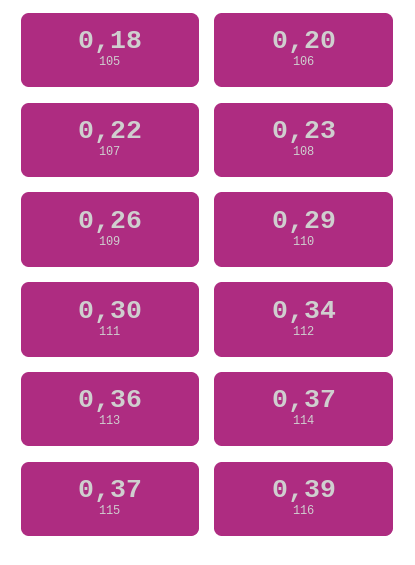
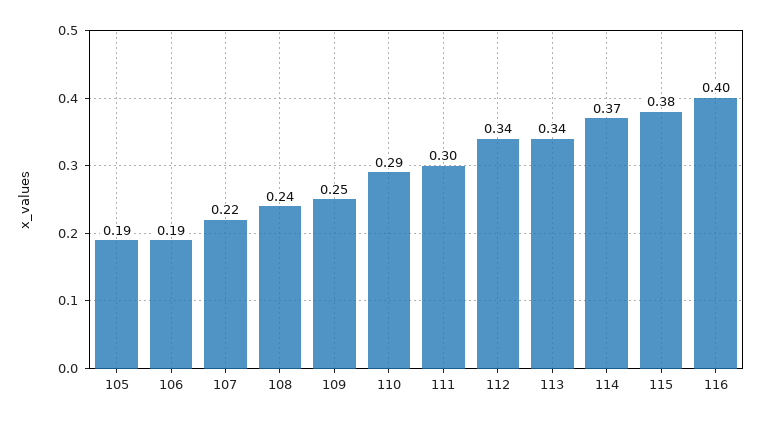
105: 0.18 -> 0.19
106: 0.2 -> 0.19
108: 0.23 -> 0.24
109: 0.26 -> 0.25
113: 0.36 -> 0.34
115: 0.37 -> 0.38
116: 0.39 -> 0.4

